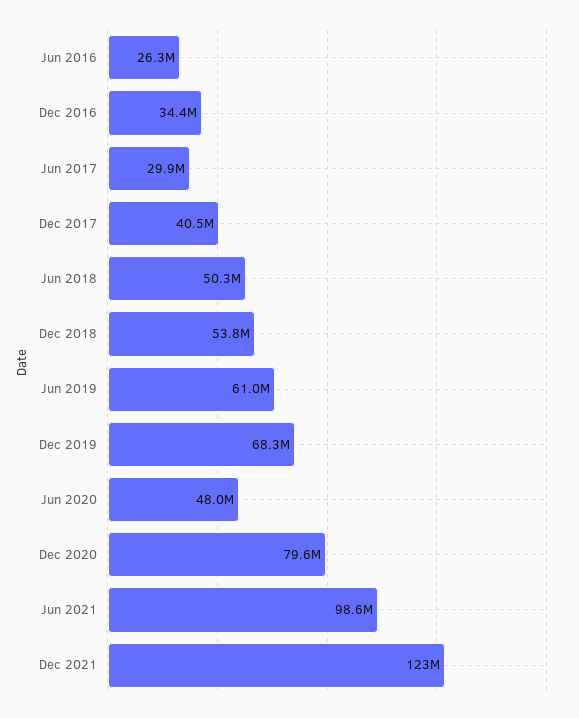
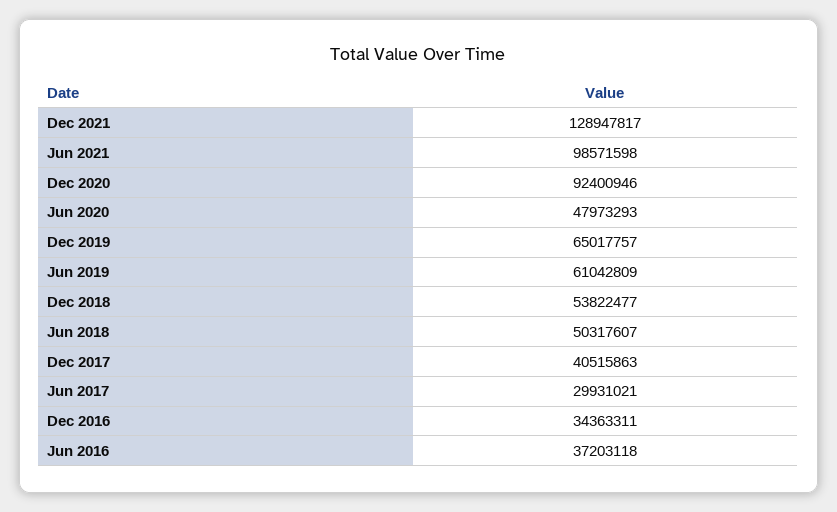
Jun 2016: 26300000 -> 37203118
Dec 2019: 68300000 -> 65017757
Dec 2020: 79600000 -> 92400946
Dec 2021: 123000000 -> 128947817

